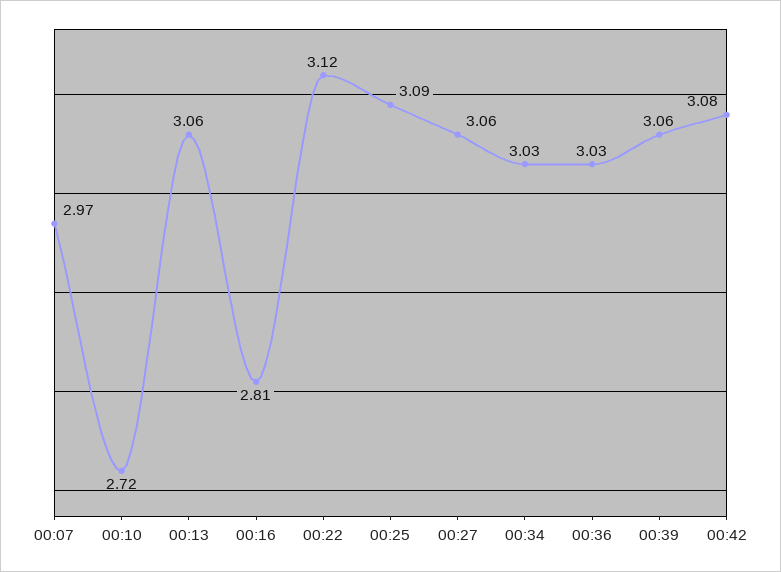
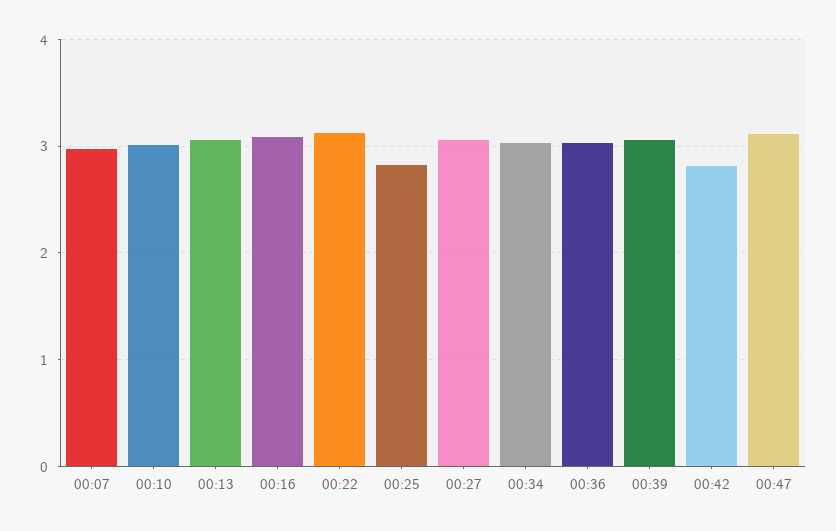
00:10: 2.72 -> 3
00:16: 2.81 -> 3.1
00:25: 3.09 -> 2.8
00:42: 3.08 -> 2.8
00:47: none -> 3.1

